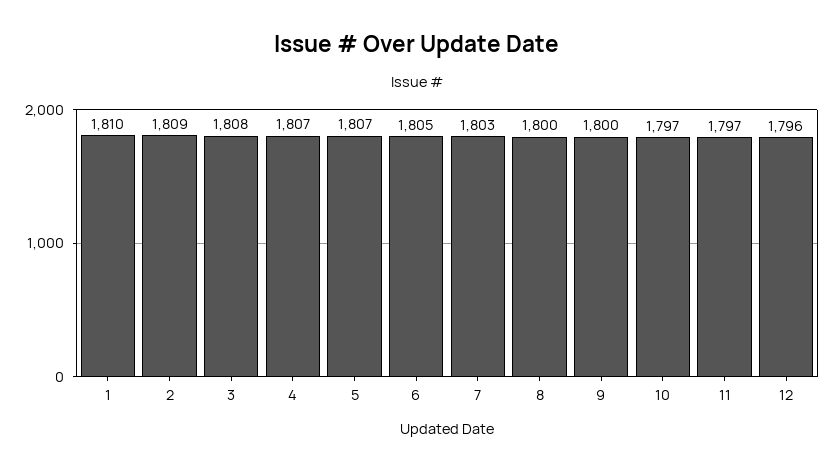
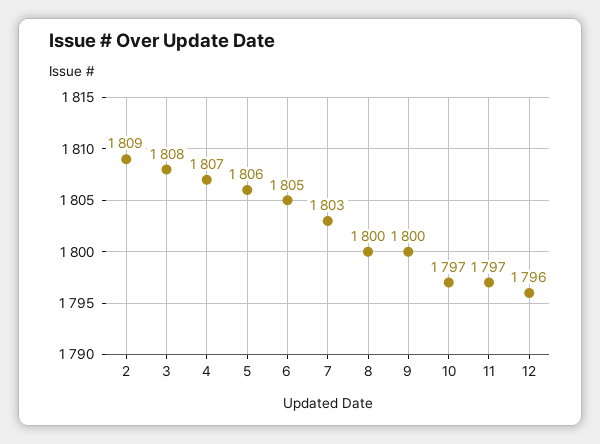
1: 1810 -> none
5: 1807 -> 1806

